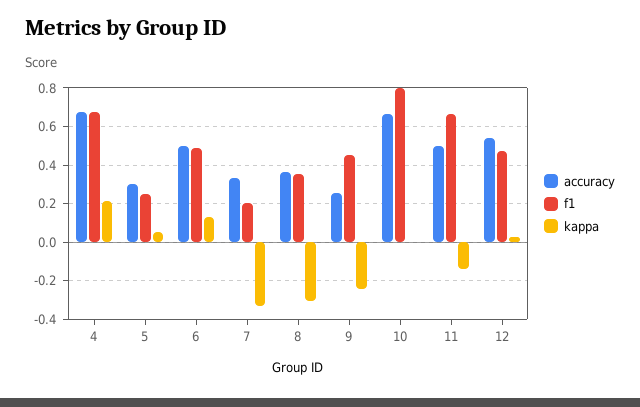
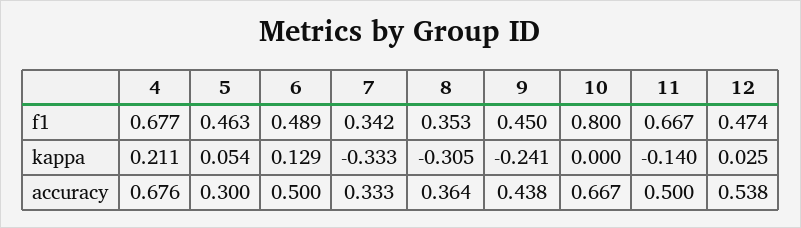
f1, 5: 0.25 -> 0.463
f1, 7: 0.2 -> 0.342
accuracy, 9: 0.25 -> 0.438

